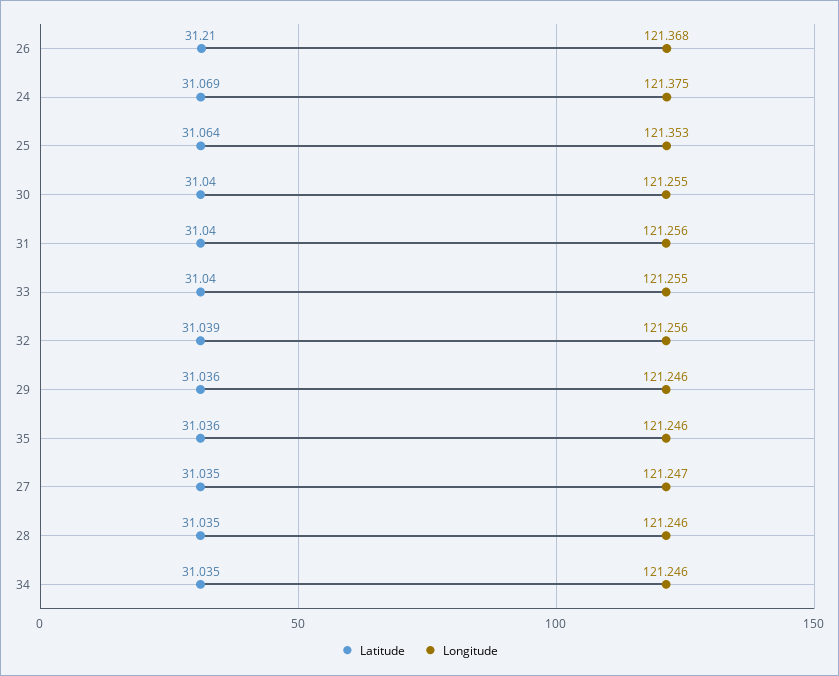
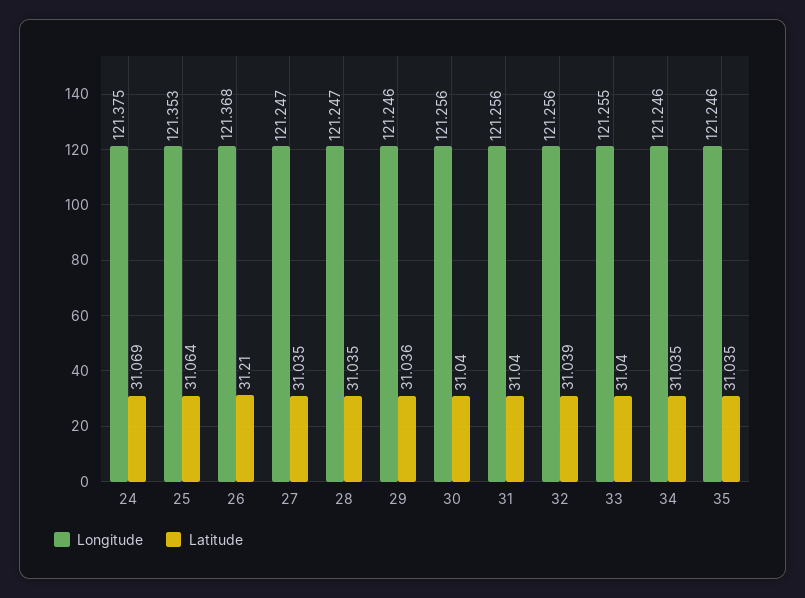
Longitude, 30: 121.255 -> 121.256
Latitude, 35: 31.036 -> 31.035
Longitude, 28: 121.246 -> 121.247

